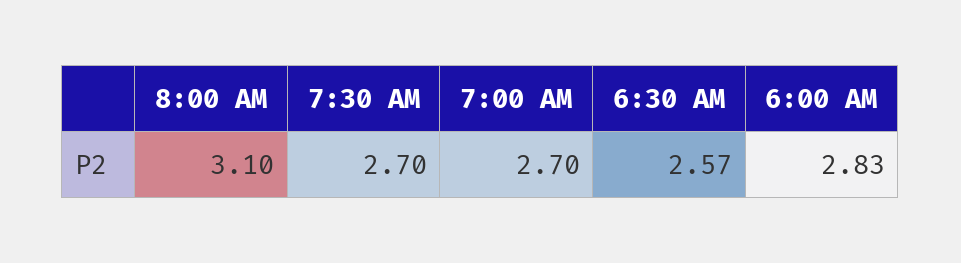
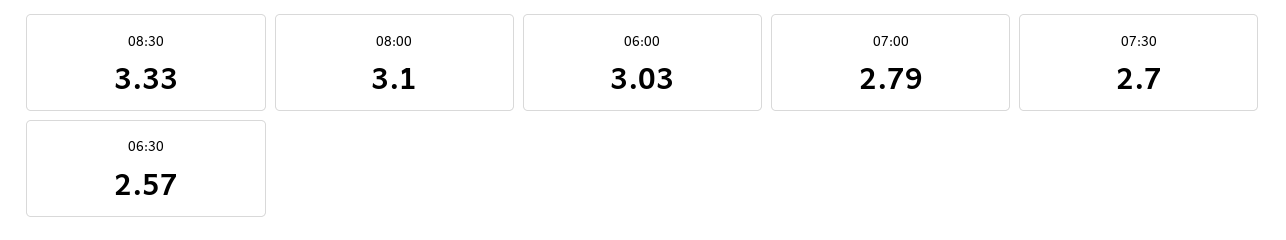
7:00 AM: 2.7 -> 2.79
6:00 AM: 2.83 -> 3.03
08:30: none -> 3.33

